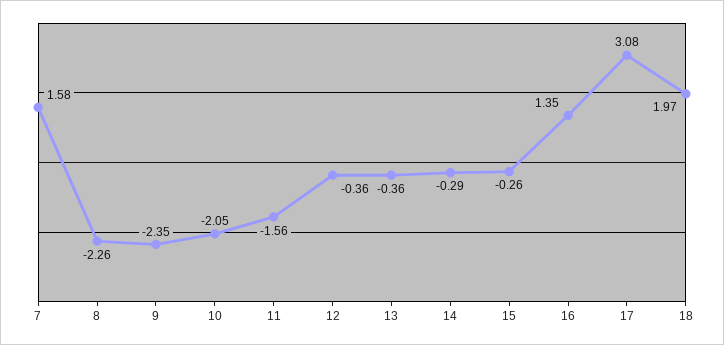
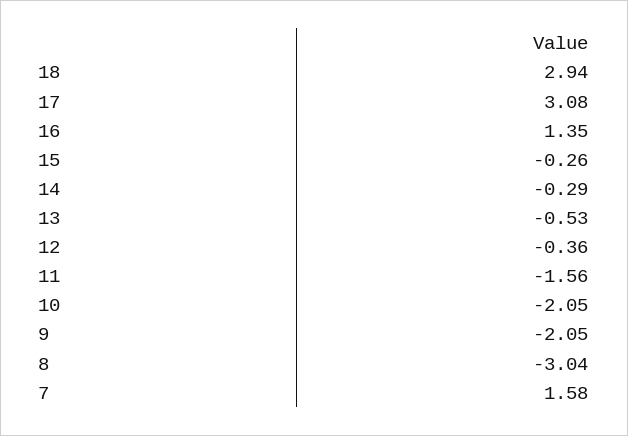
8: -2.26 -> -3.04
9: -2.35 -> -2.05
13: -0.36 -> -0.53
18: 1.97 -> 2.94

